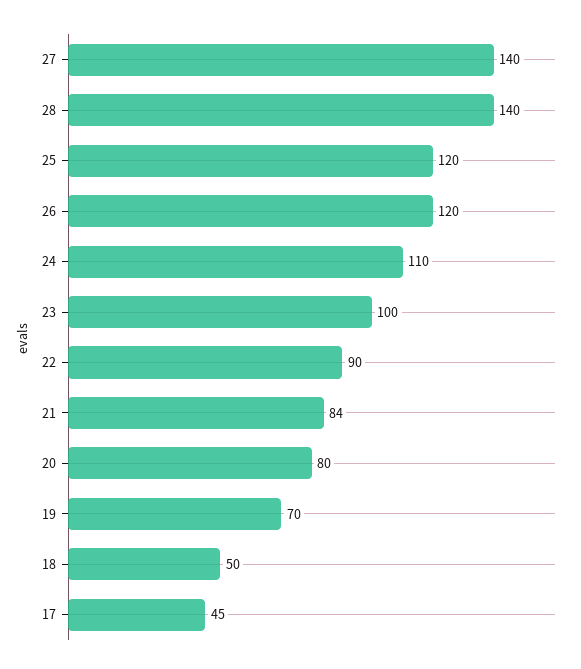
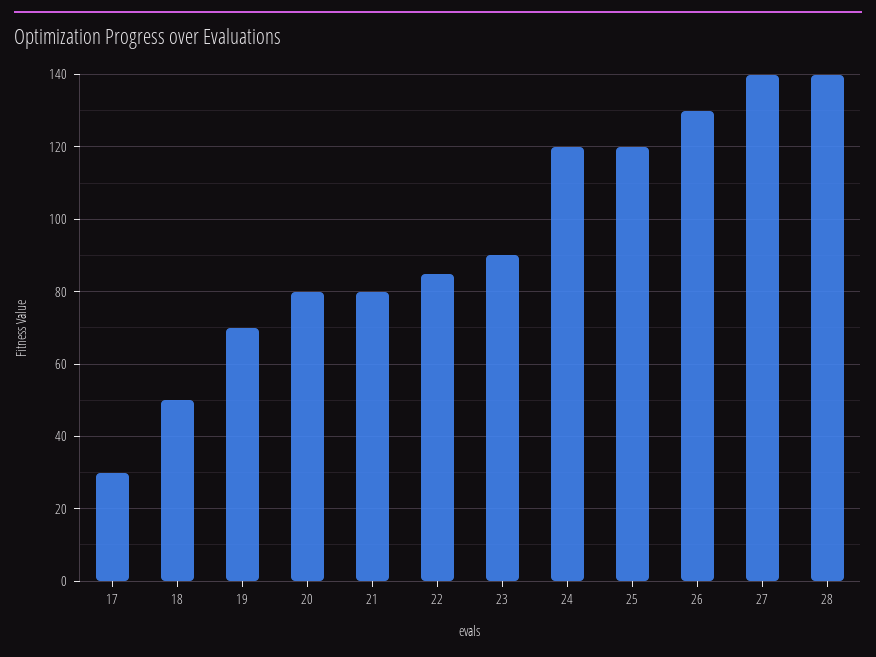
26: 120 -> 130
24: 110 -> 120
23: 100 -> 90
22: 90 -> 85
21: 84 -> 80
17: 45 -> 30

